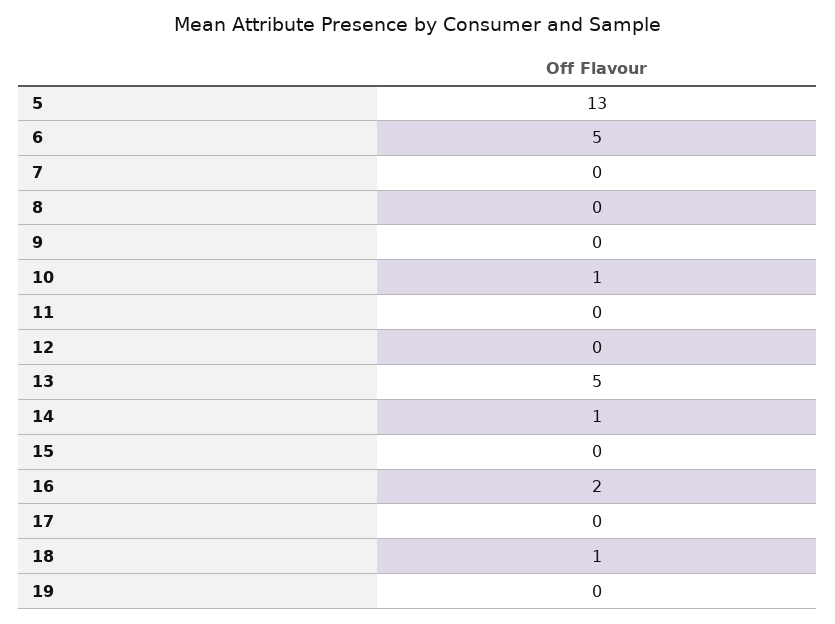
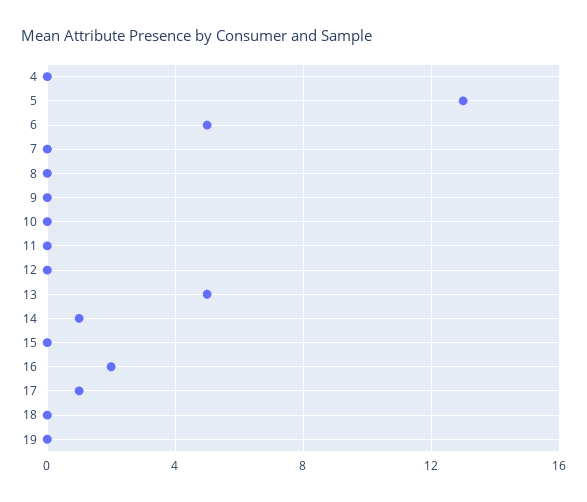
10: 1 -> 0
17: 0 -> 1
18: 1 -> 0
4: none -> 0

